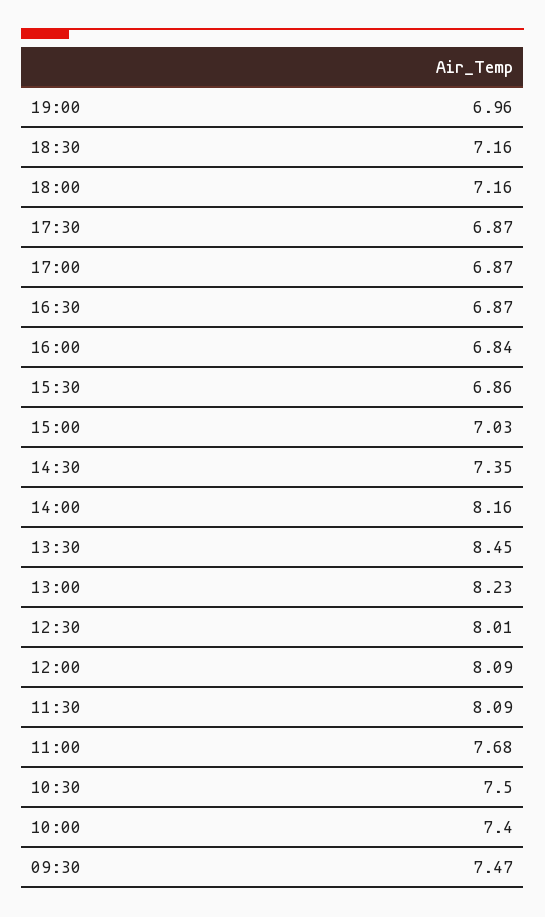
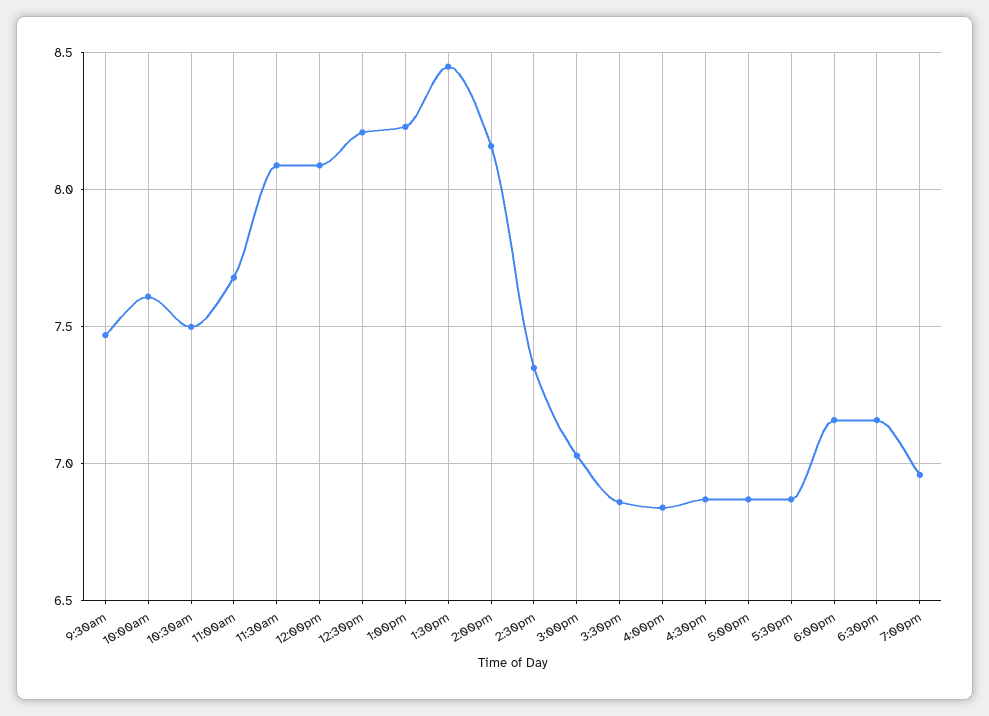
12:30: 8.01 -> 8.2
10:00: 7.4 -> 7.6

